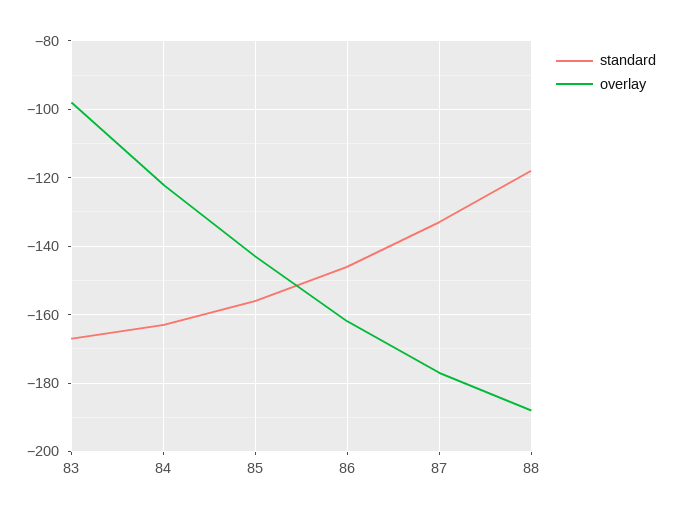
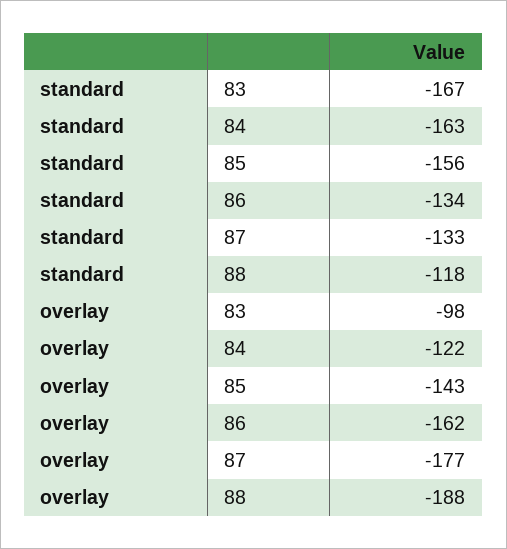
standard, 86: -145 -> -134

